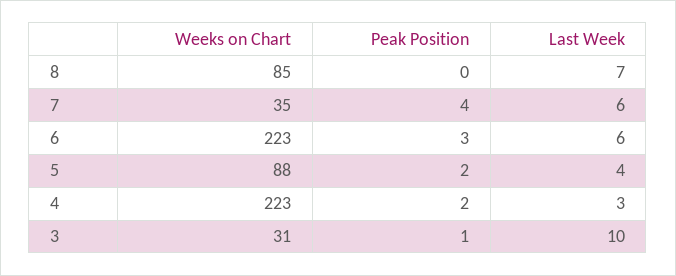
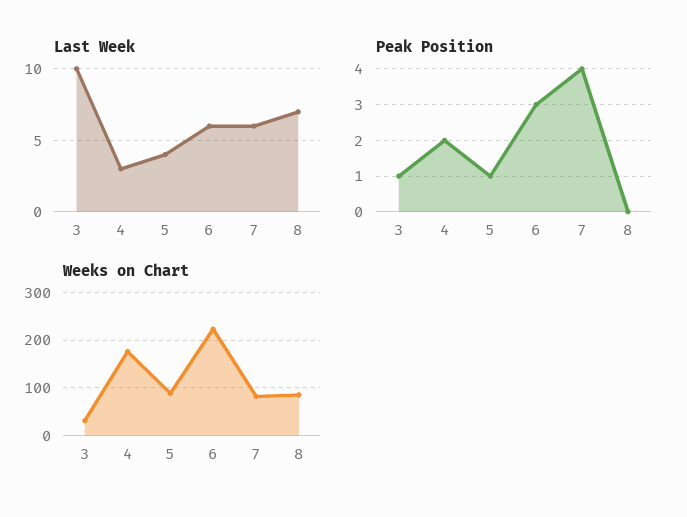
Weeks on Chart, 7: 35 -> 80
Peak Position, 5: 2 -> 1
Weeks on Chart, 4: 223 -> 180

